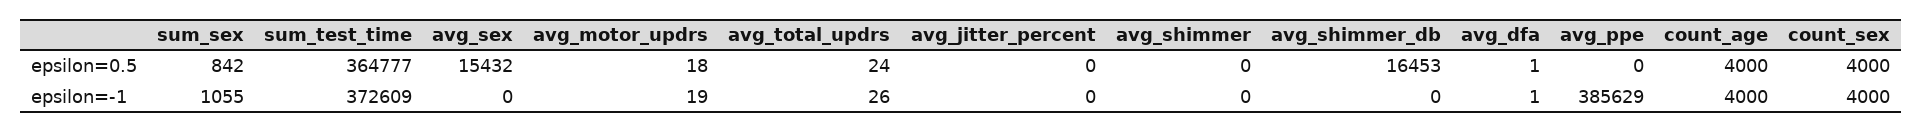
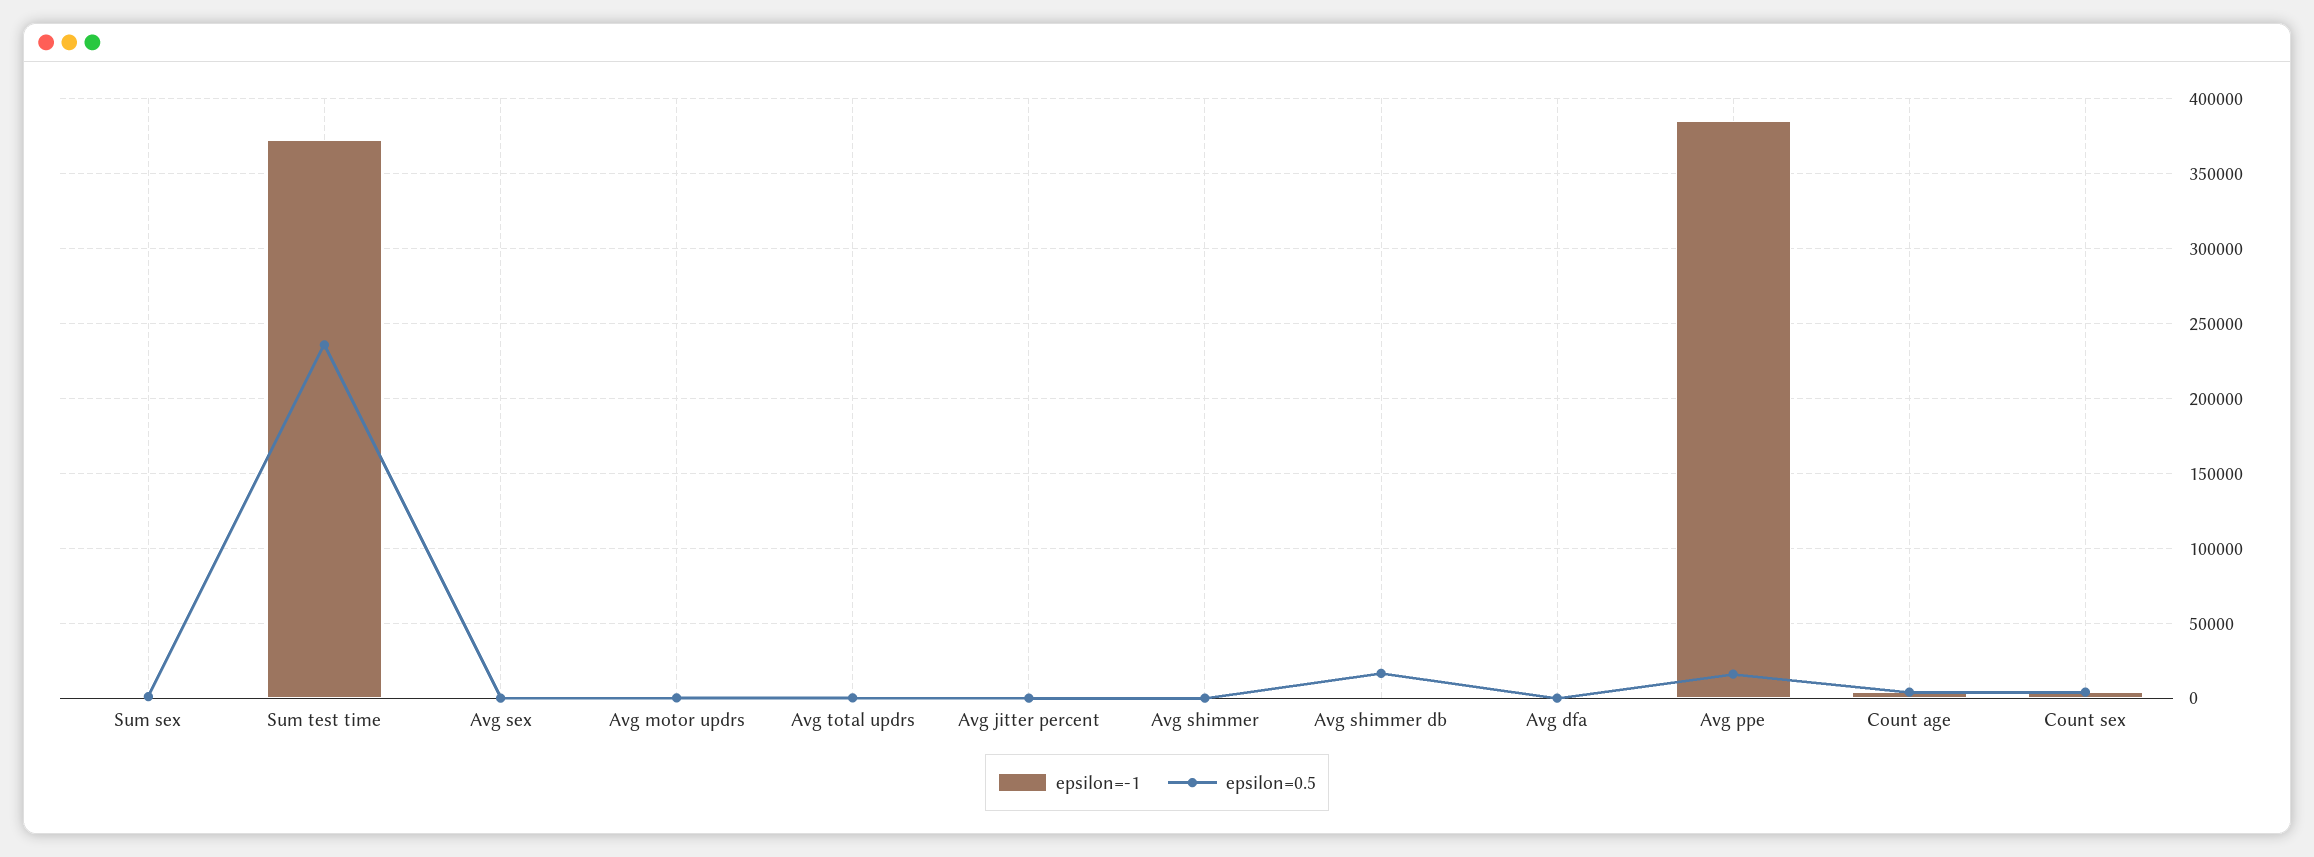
epsilon=0.5, sum_test_time: 364777 -> 235000
epsilon=0.5, avg_sex: 15432 -> 0
epsilon=0.5, avg_ppe: 0 -> 15000

